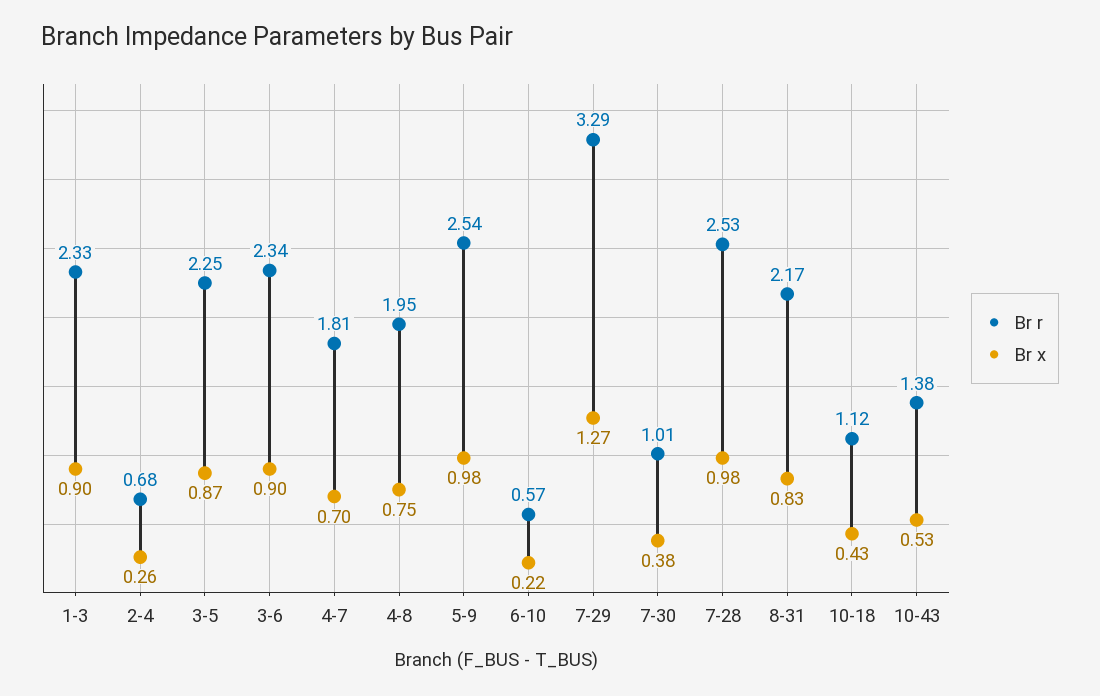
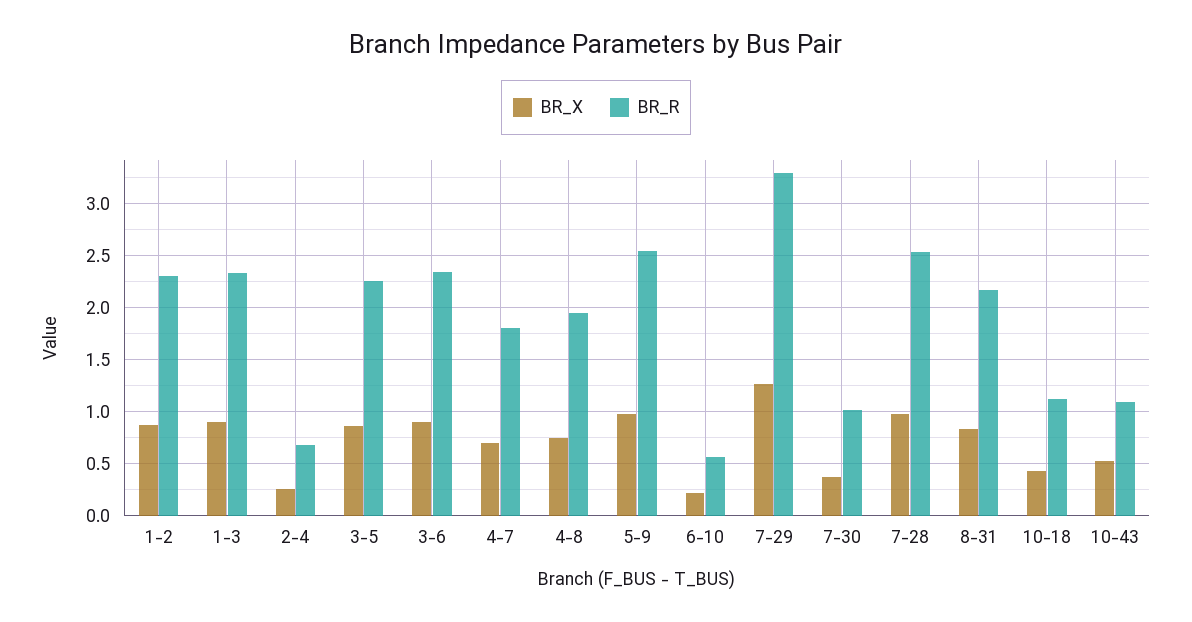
Br r, 10-43: 1.38 -> 1.1
Br x, 1-2: none -> 0.9
Br r, 1-2: none -> 2.3

